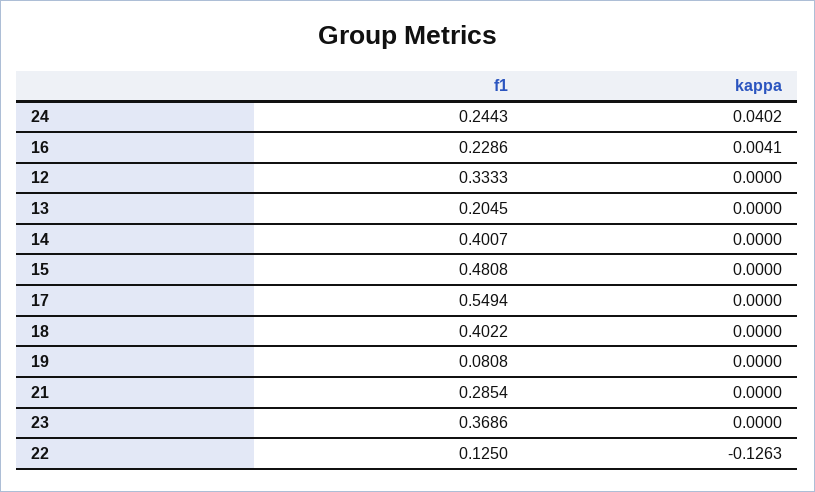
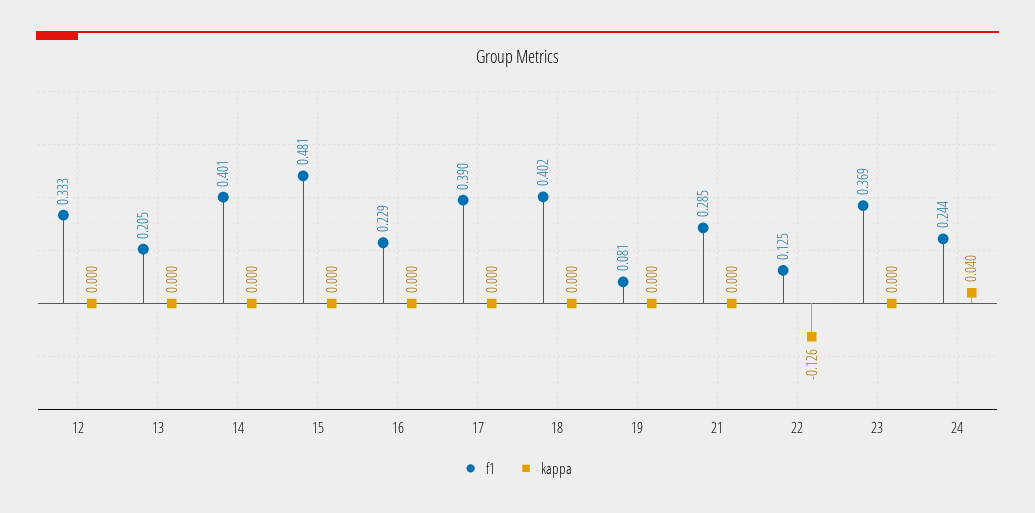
kappa, 16: 0.0041 -> 0
f1, 17: 0.5494 -> 0.39

